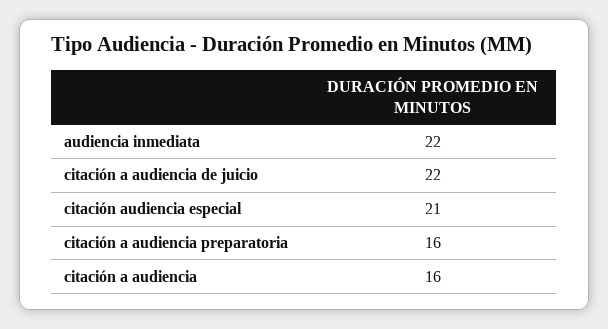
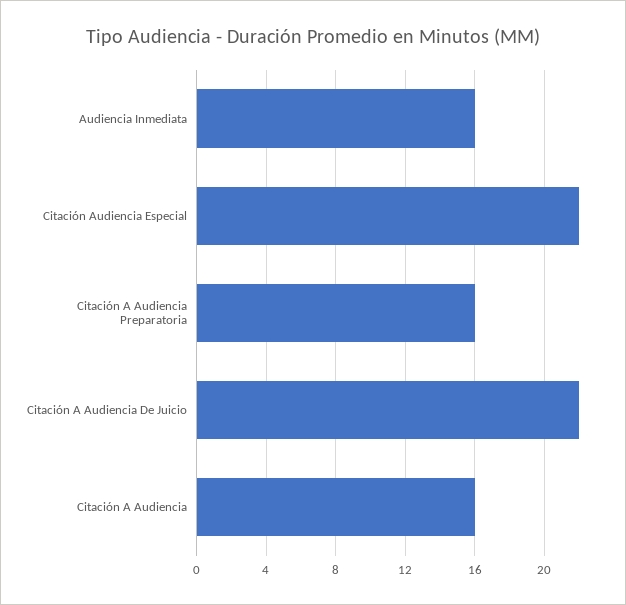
audiencia inmediata: 22 -> 16
citación audiencia especial: 21 -> 22

